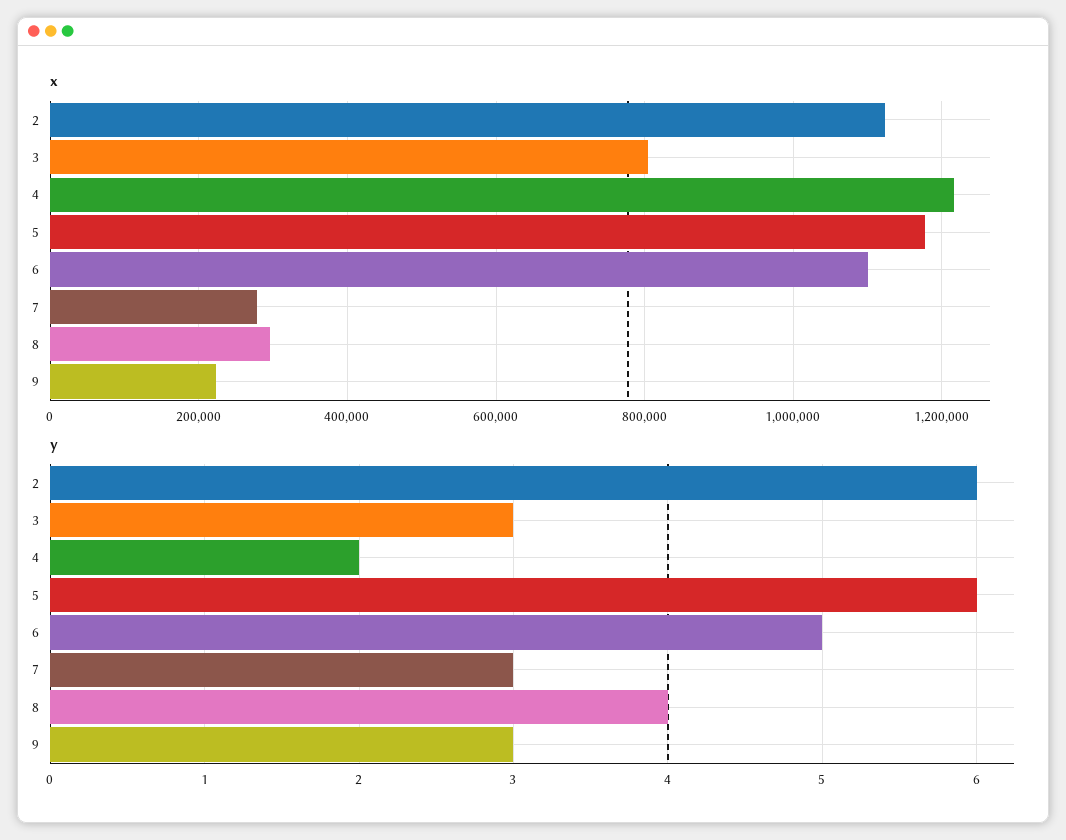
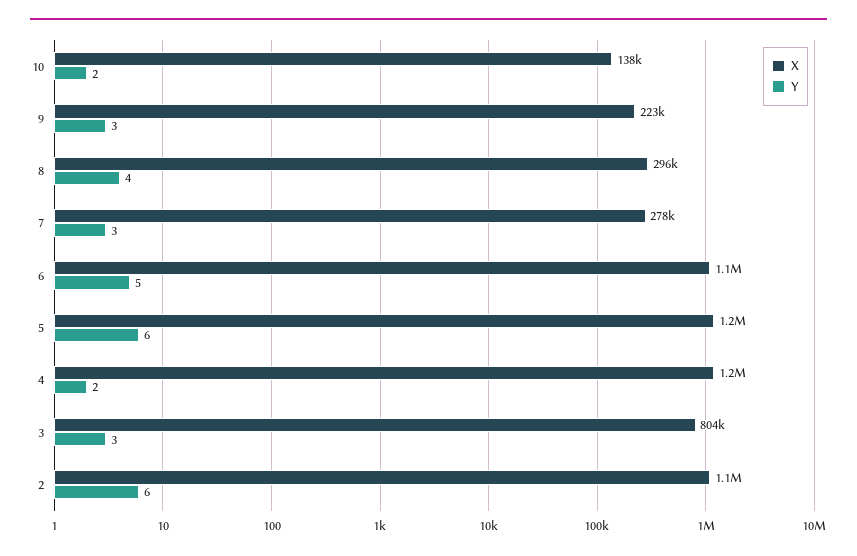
x, 10: none -> 138000
y, 10: none -> 2

